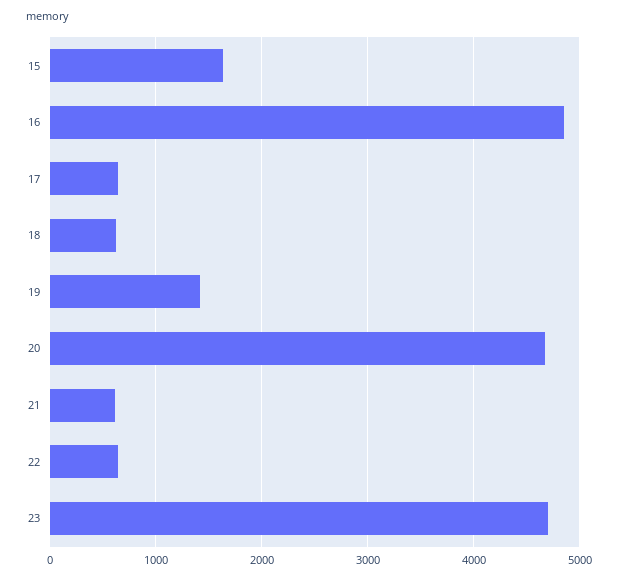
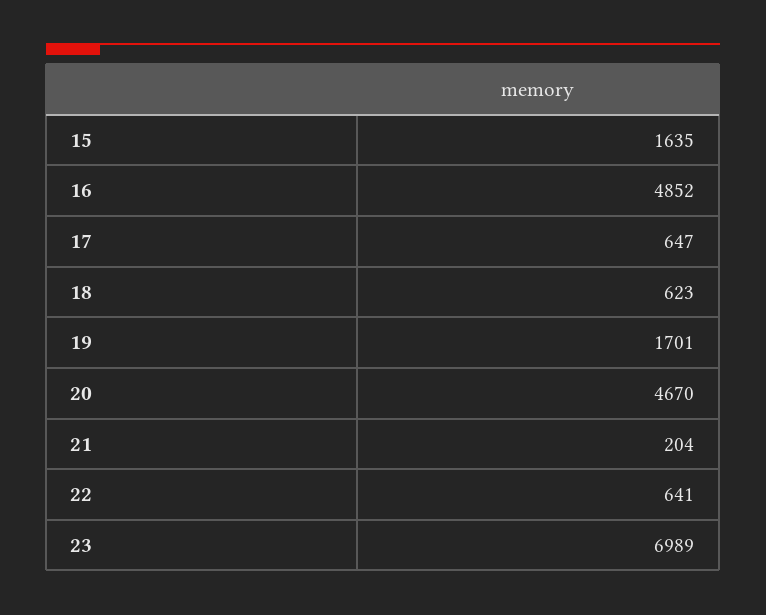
19: 1400 -> 1701
21: 600 -> 204
23: 4700 -> 6989

